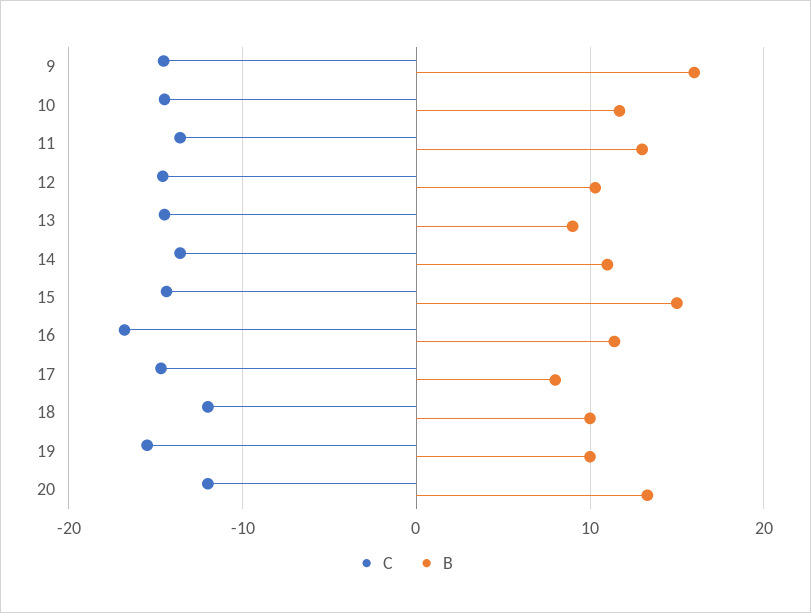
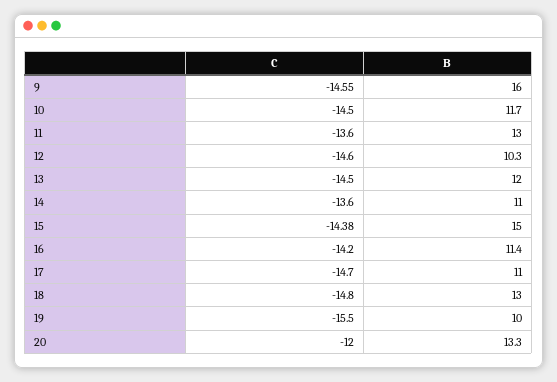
B, 13: 9 -> 12
C, 16: -17 -> -14.2
B, 17: 8 -> 11
C, 18: -12 -> -14.8
B, 18: 10 -> 13

